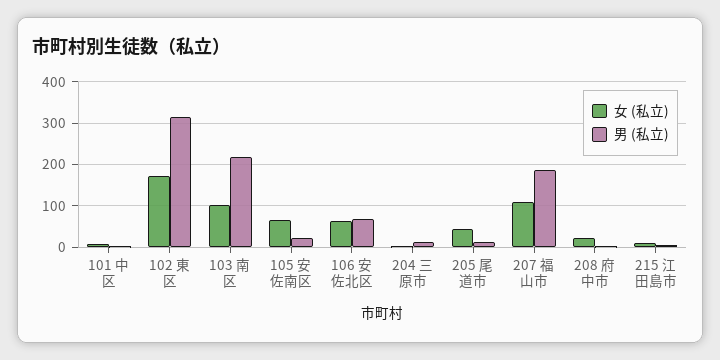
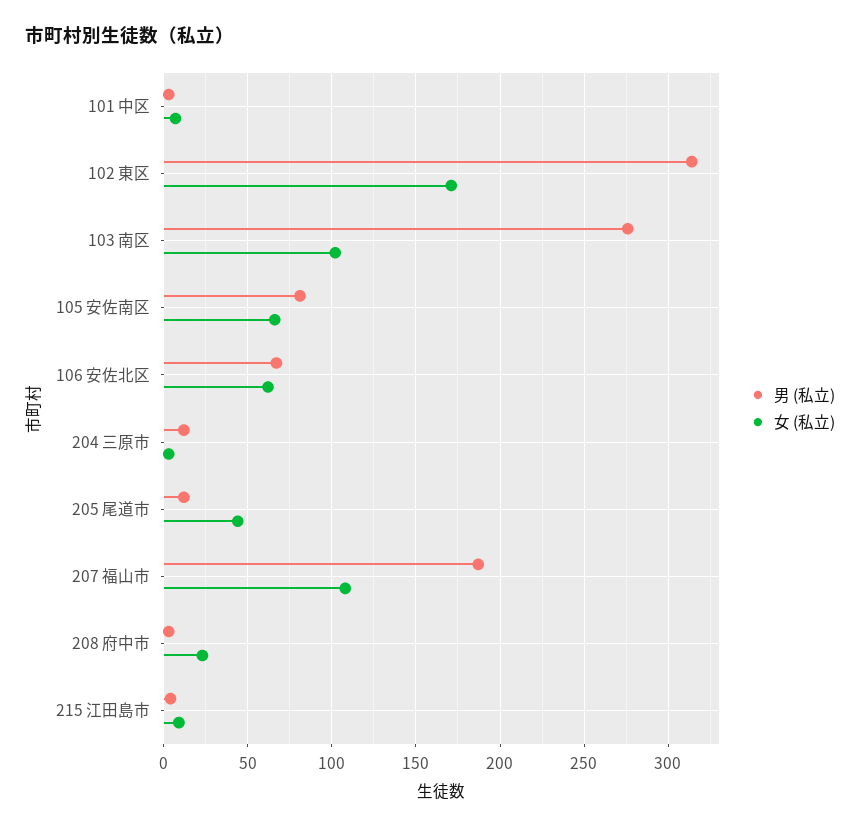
男 (私立), 103 南区: 220 -> 275
男 (私立), 105 安佐南区: 20 -> 80

